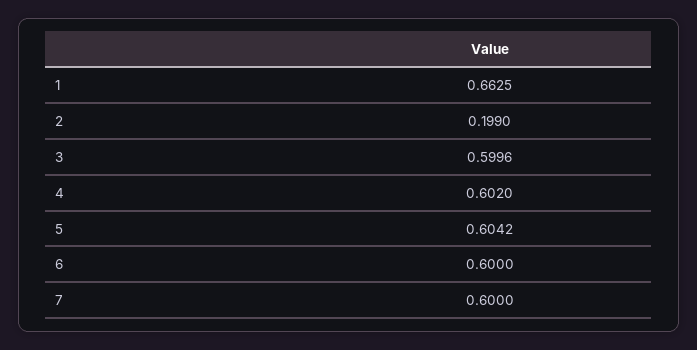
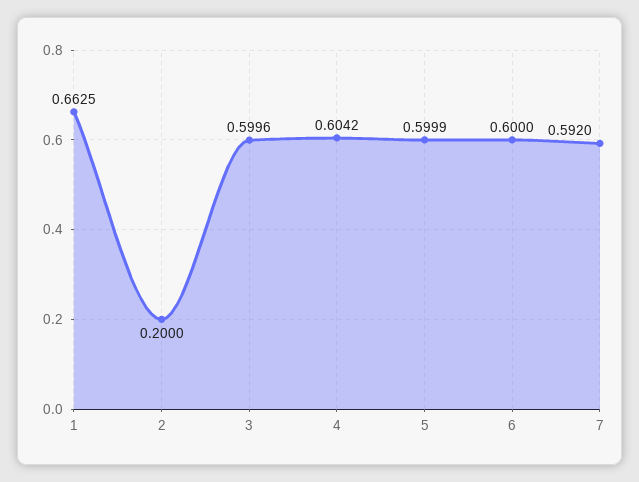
2: 0.199 -> 0.2
4: 0.602 -> 0.6042
5: 0.6042 -> 0.5999
7: 0.6 -> 0.592

